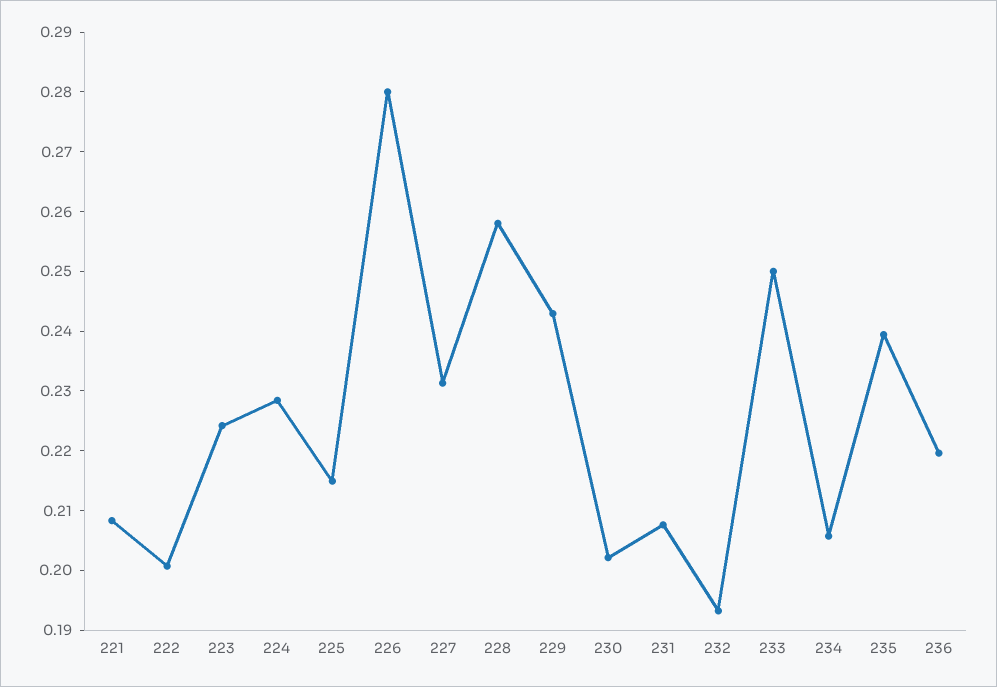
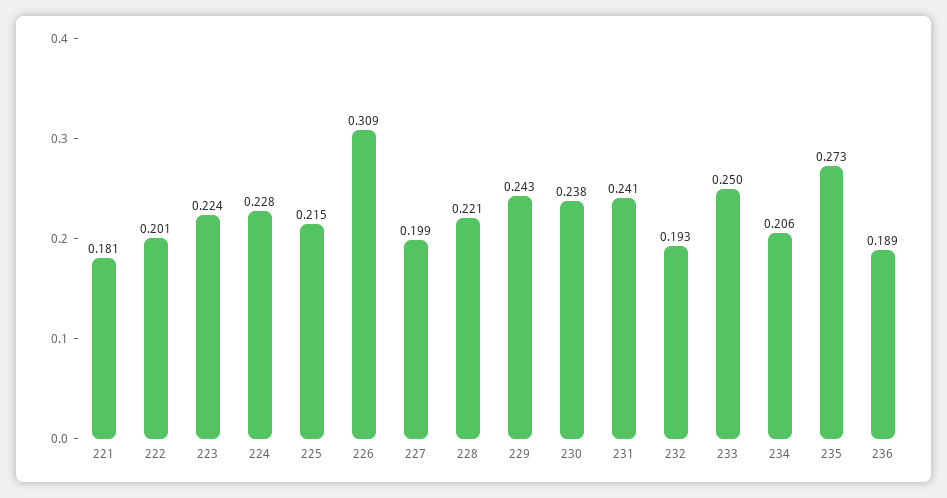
221: 0.208 -> 0.181
226: 0.28 -> 0.309
227: 0.232 -> 0.199
228: 0.258 -> 0.221
230: 0.202 -> 0.238
231: 0.208 -> 0.241
235: 0.24 -> 0.273
236: 0.22 -> 0.189

